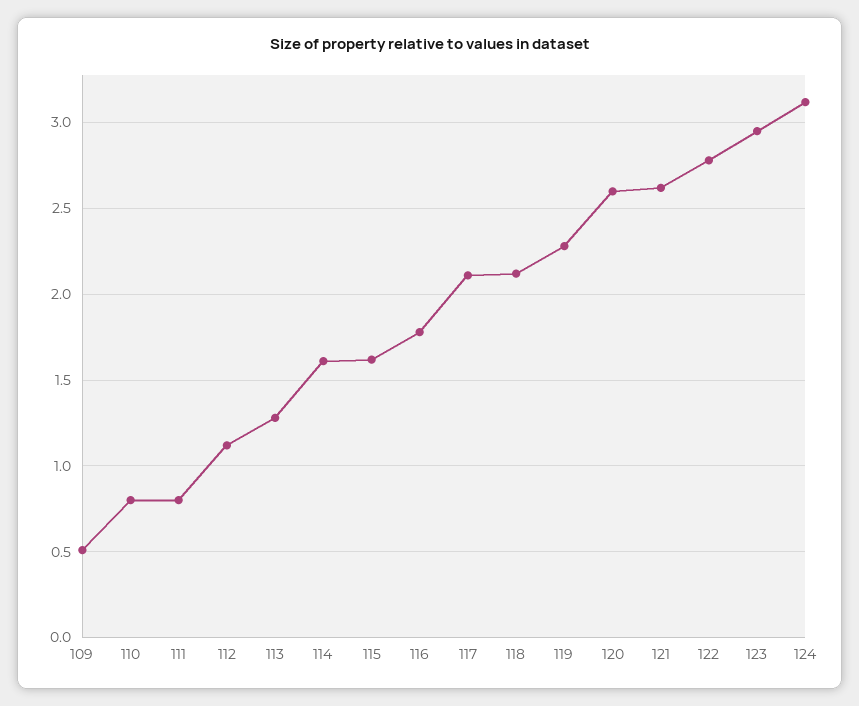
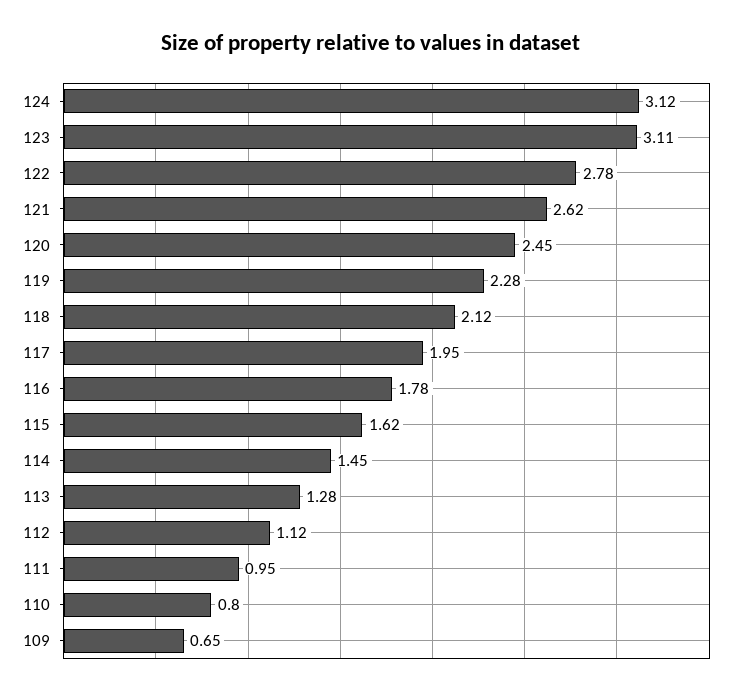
109: 0.5 -> 0.65
111: 0.8 -> 0.95
114: 1.6 -> 1.45
117: 2.1 -> 1.95
120: 2.6 -> 2.45
123: 2.95 -> 3.11

